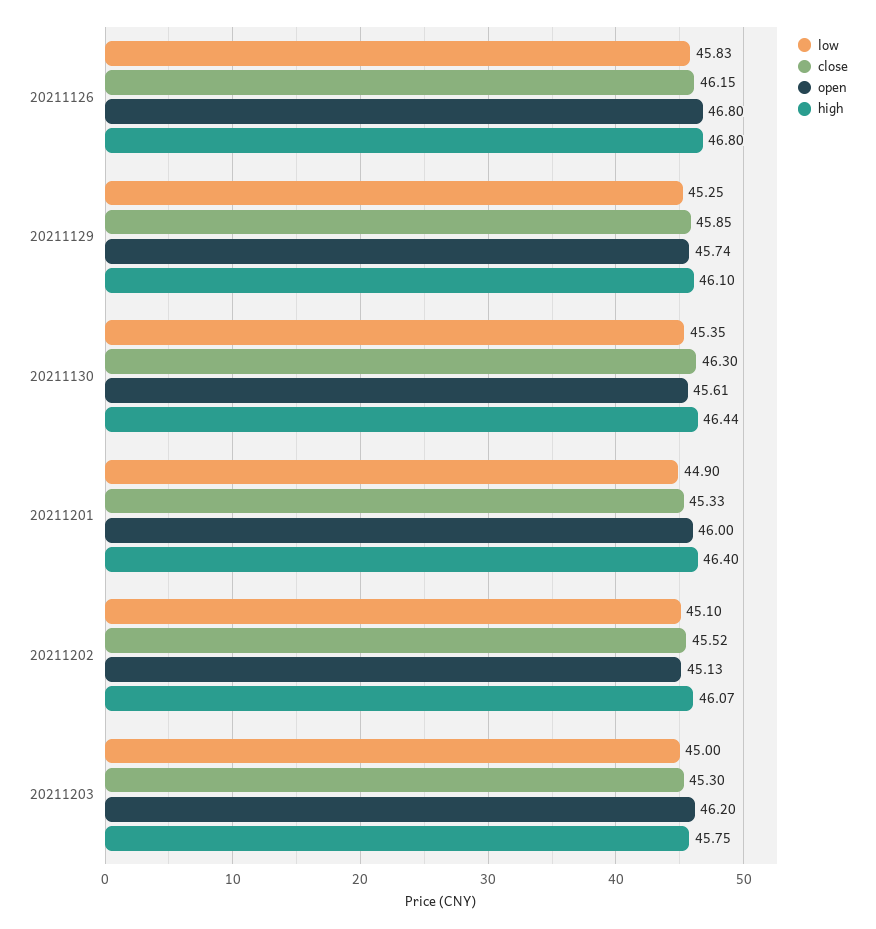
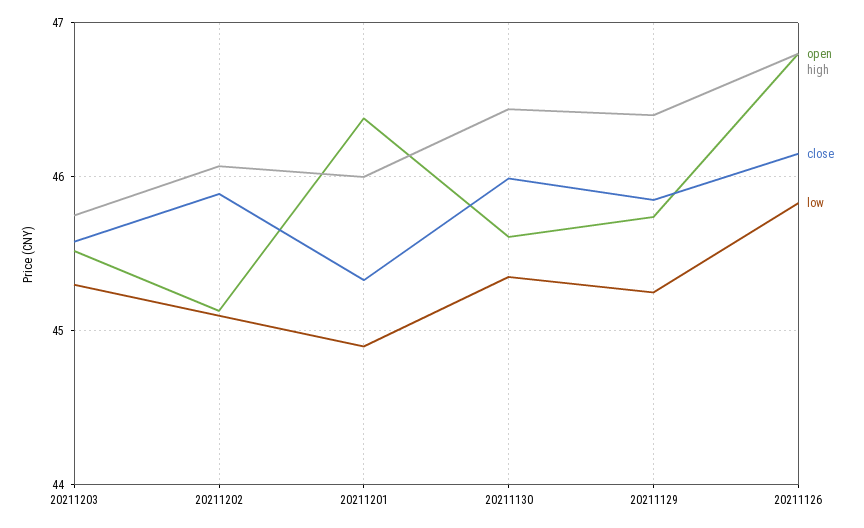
high, 20211129: 46.1 -> 46.4
close, 20211130: 46.3 -> 46
open, 20211201: 46 -> 46.4
high, 20211201: 46.4 -> 46
close, 20211202: 45.52 -> 45.9
low, 20211203: 45 -> 45.3
close, 20211203: 45.3 -> 45.6
open, 20211203: 46.2 -> 45.5

